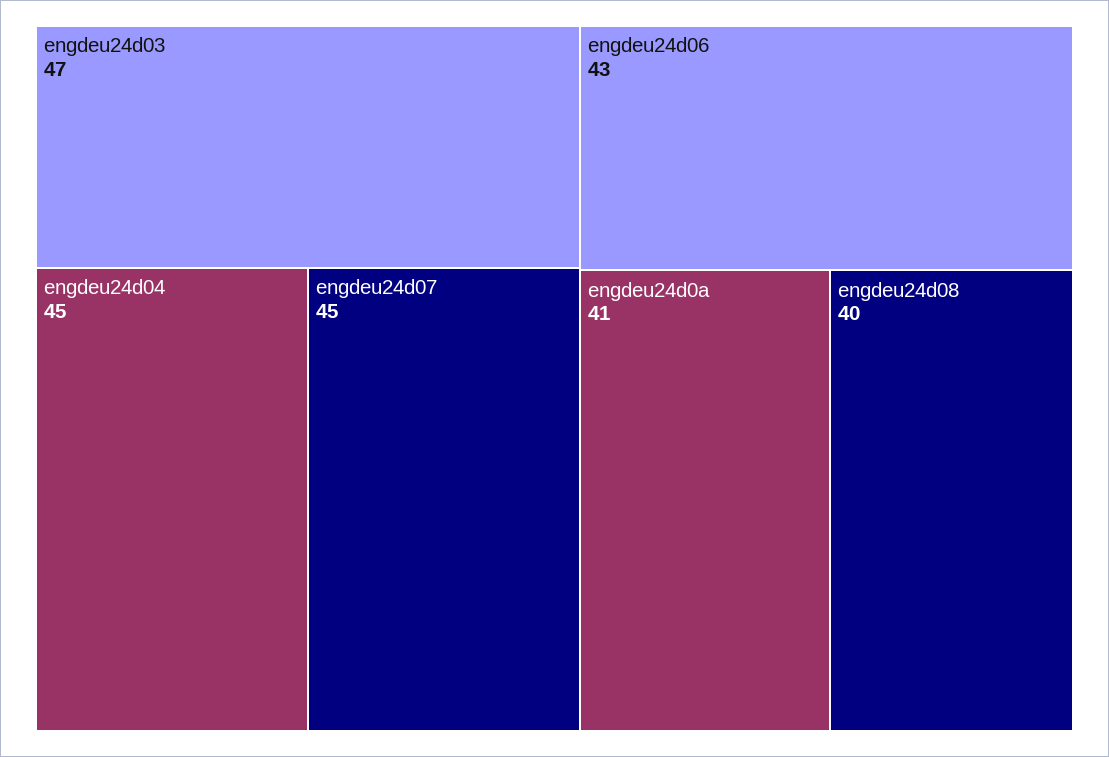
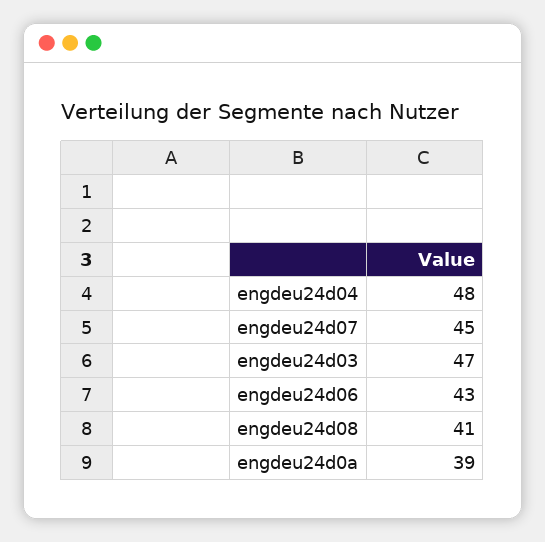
engdeu24d04: 45 -> 48
engdeu24d0a: 41 -> 39
engdeu24d08: 40 -> 41

